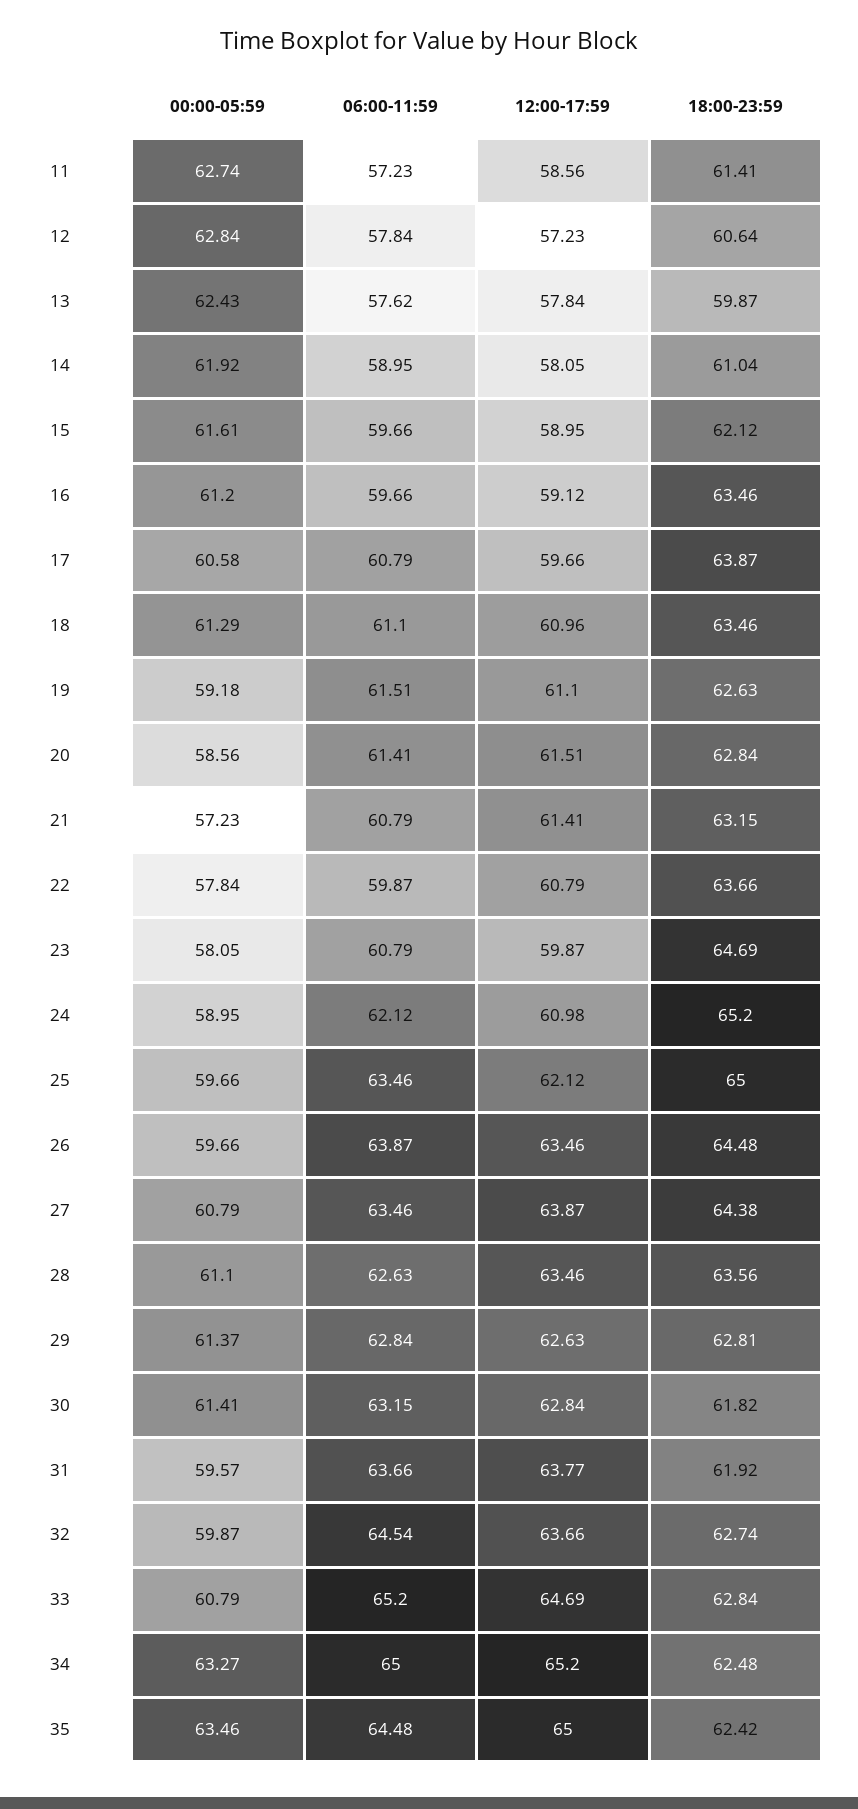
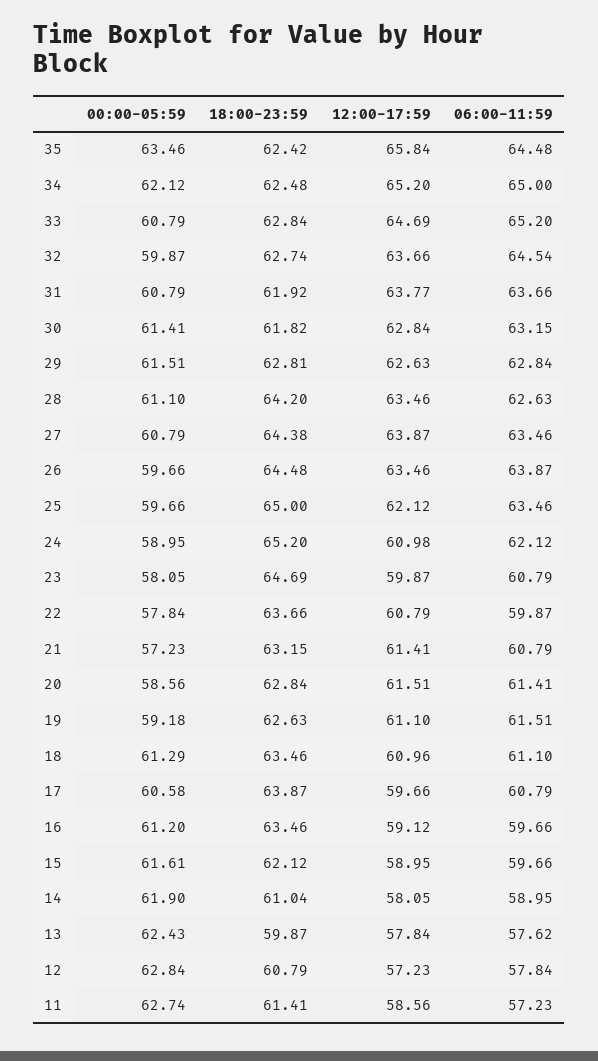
18:00-23:59, 12: 60.64 -> 60.79
00:00-05:59, 14: 61.92 -> 61.9
18:00-23:59, 28: 63.56 -> 64.2
00:00-05:59, 29: 61.37 -> 61.51
00:00-05:59, 31: 59.57 -> 60.79
00:00-05:59, 34: 63.27 -> 62.12
12:00-17:59, 35: 65 -> 65.84

